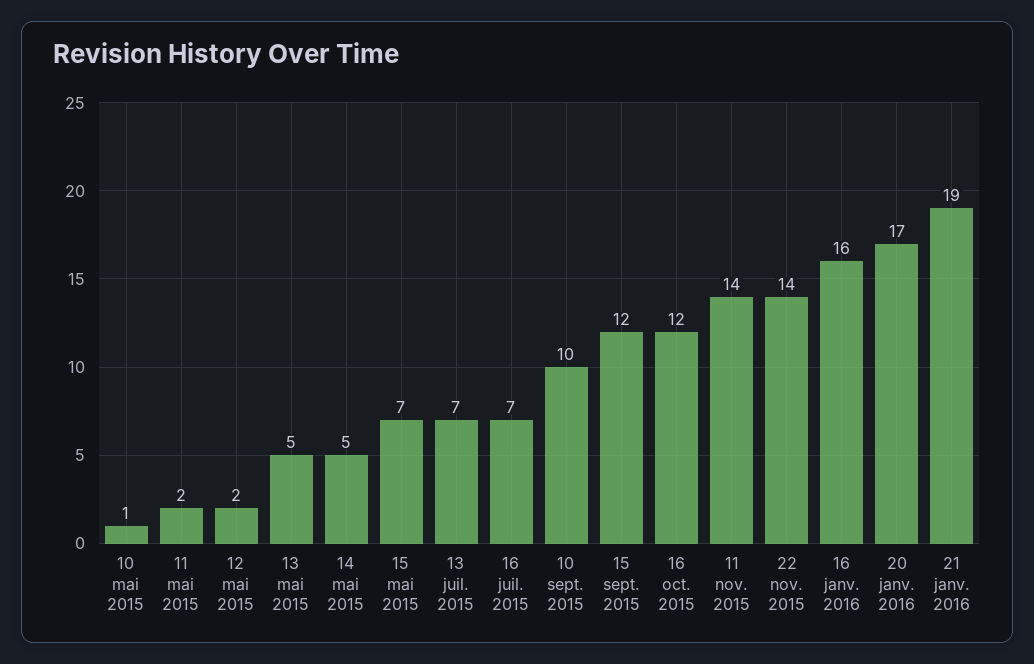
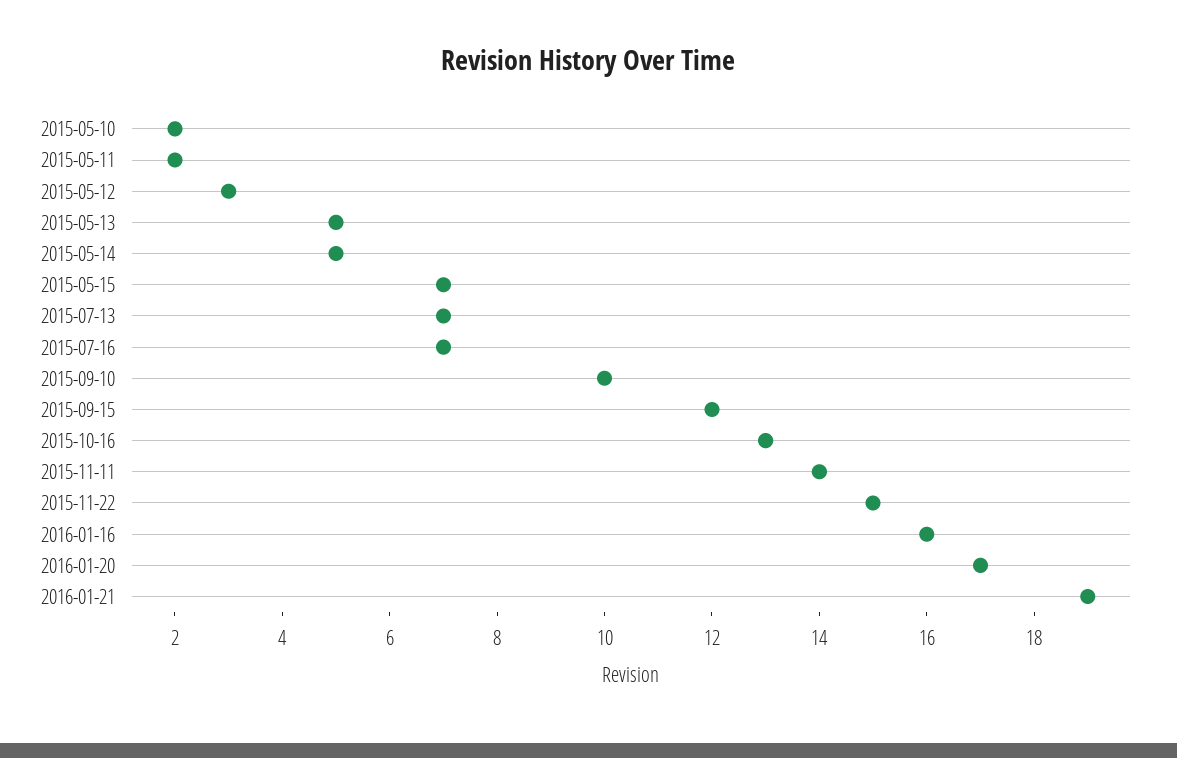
10 mai 2015: 1 -> 2
12 mai 2015: 2 -> 3
16 oct. 2015: 12 -> 13
22 nov. 2015: 14 -> 15

